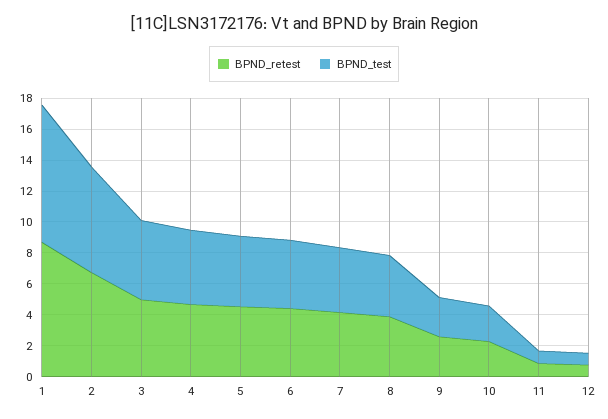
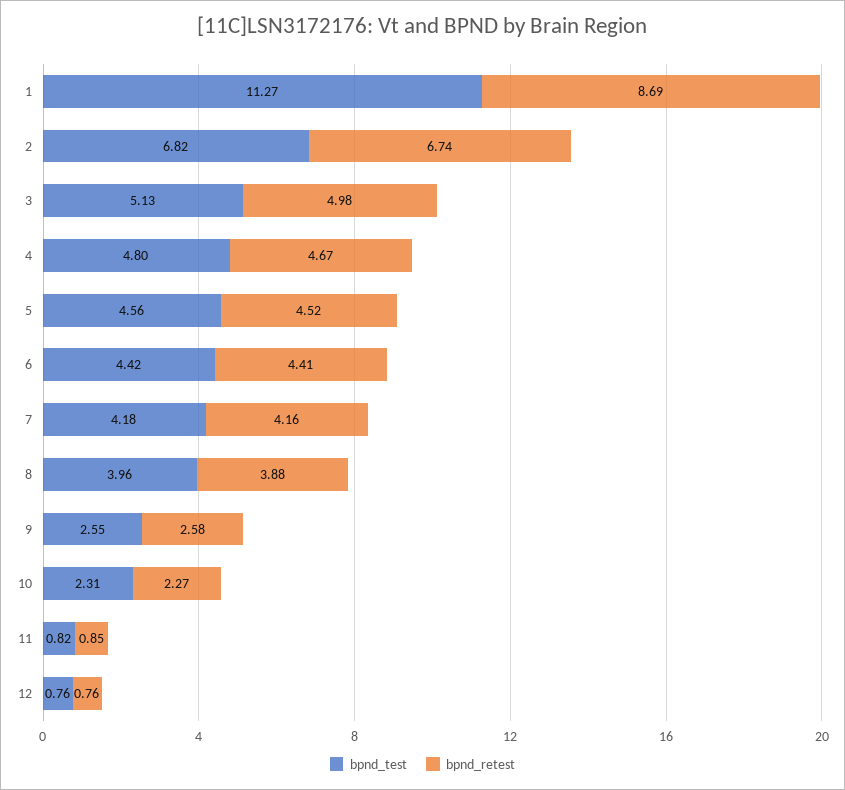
BPND_test, 1: 9 -> 11.27

